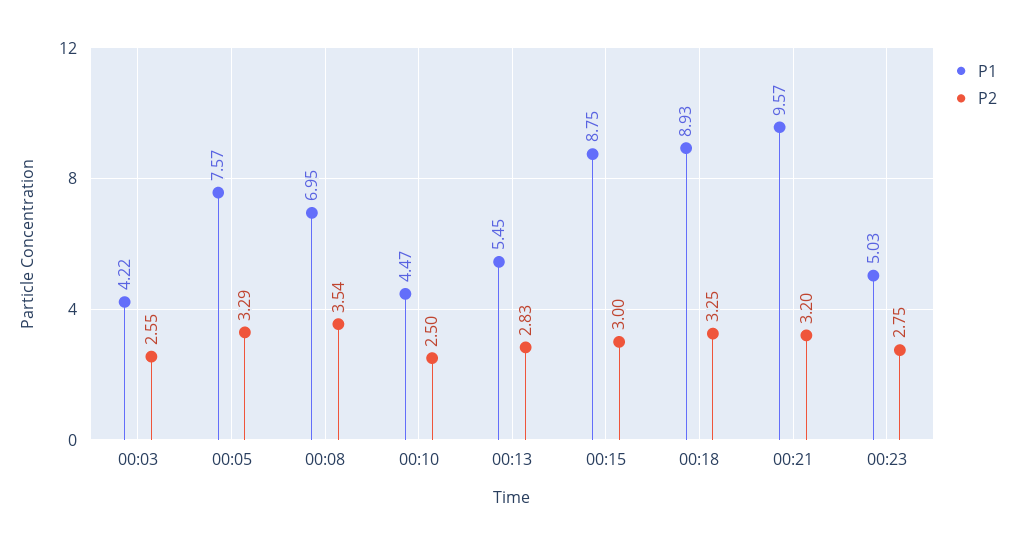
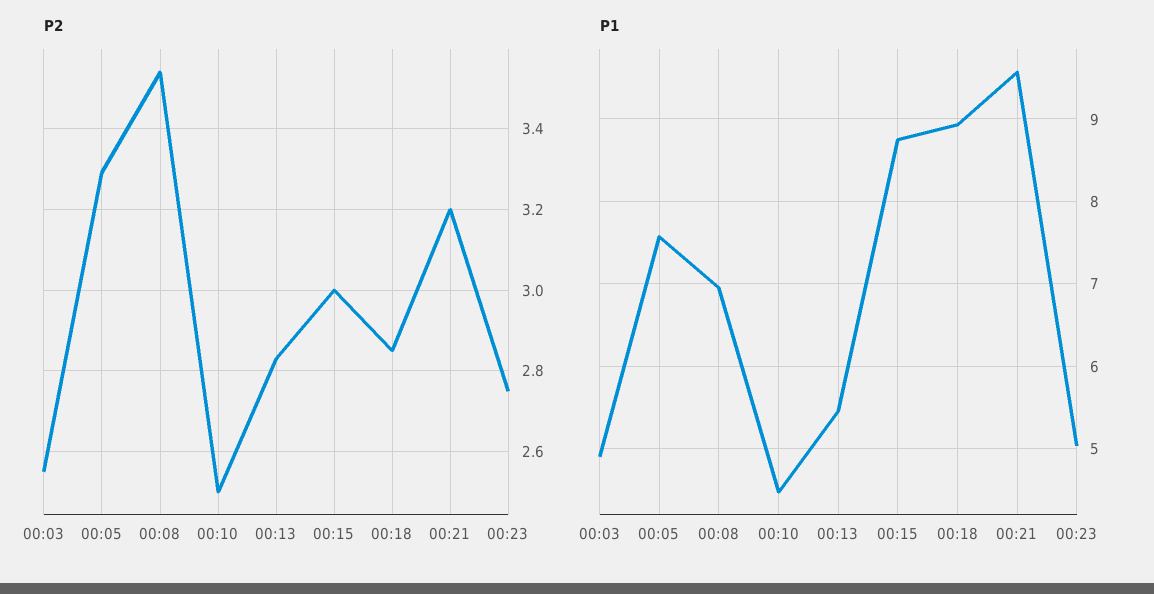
P1, 00:03: 4.22 -> 4.9
P2, 00:18: 3.25 -> 2.85

